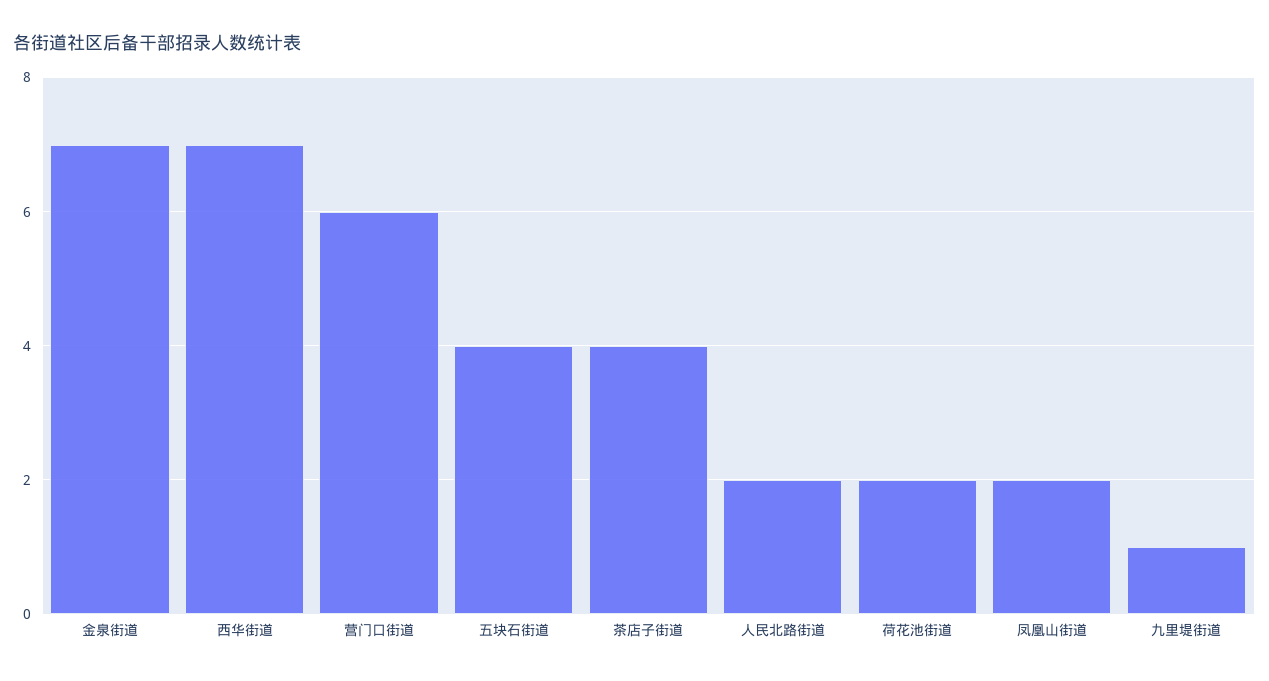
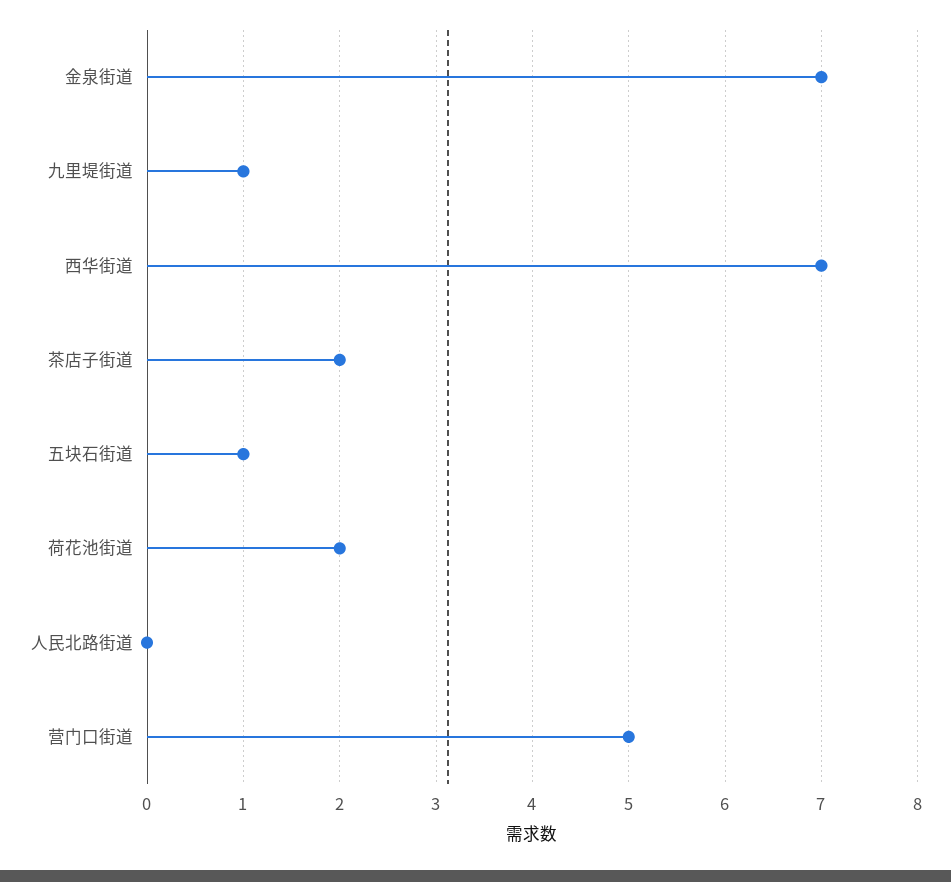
营门口街道: 6 -> 5
五块石街道: 4 -> 1
茶店子街道: 4 -> 2
人民北路街道: 2 -> 0
凤凰山街道: 2 -> none

